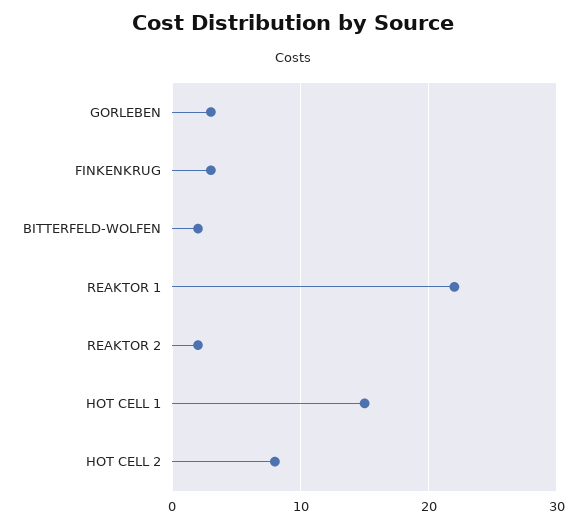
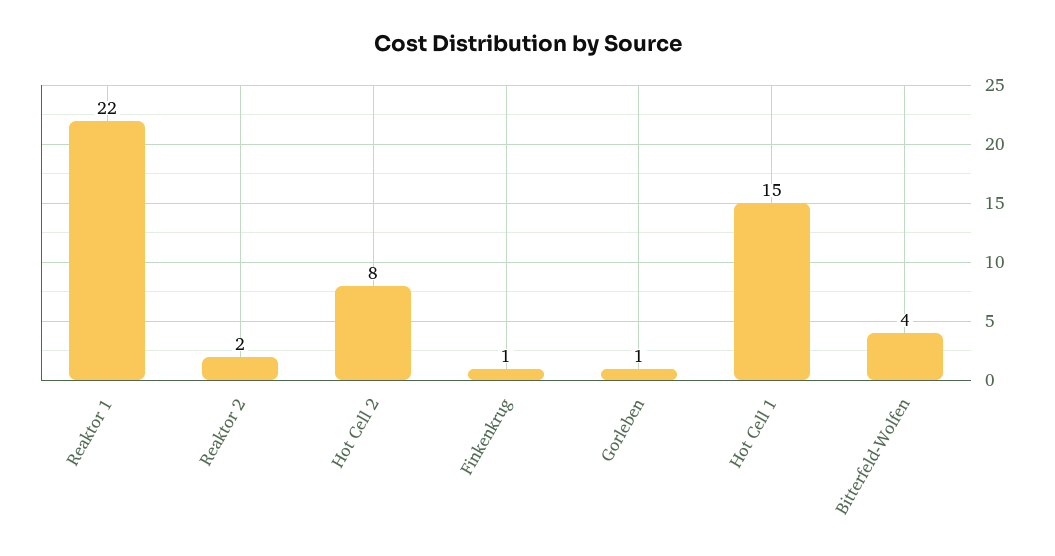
GORLEBEN: 3 -> 1
FINKENKRUG: 3 -> 1
BITTERFELD-WOLFEN: 2 -> 4

